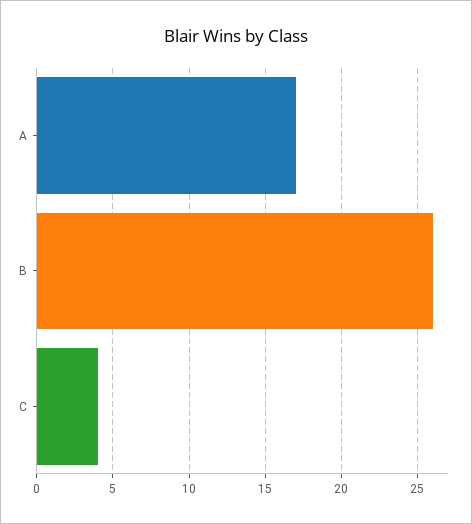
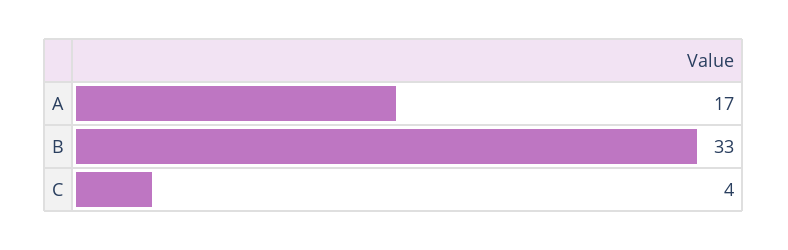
B: 26 -> 33

